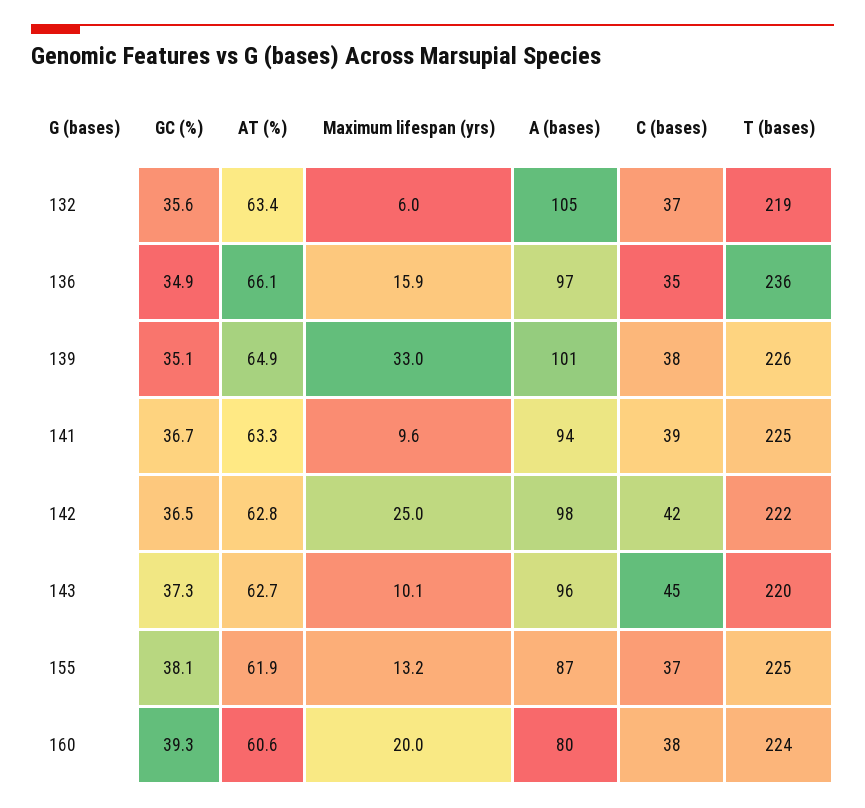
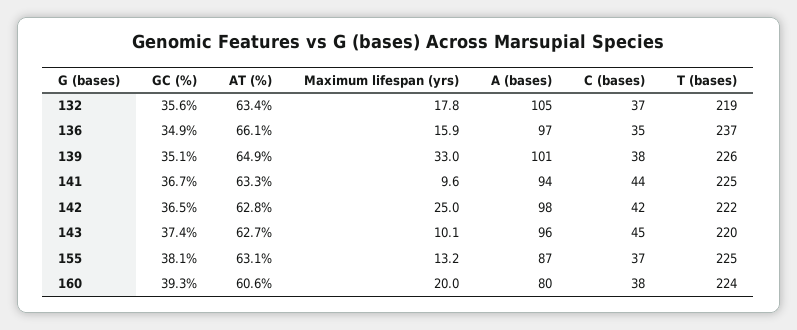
Maximum lifespan (yrs), 132: 6 -> 17.8
T (bases), 136: 236 -> 237
C (bases), 141: 39 -> 44
GC (%), 143: 37.3 -> 37.4
AT (%), 155: 61.9 -> 63.1

